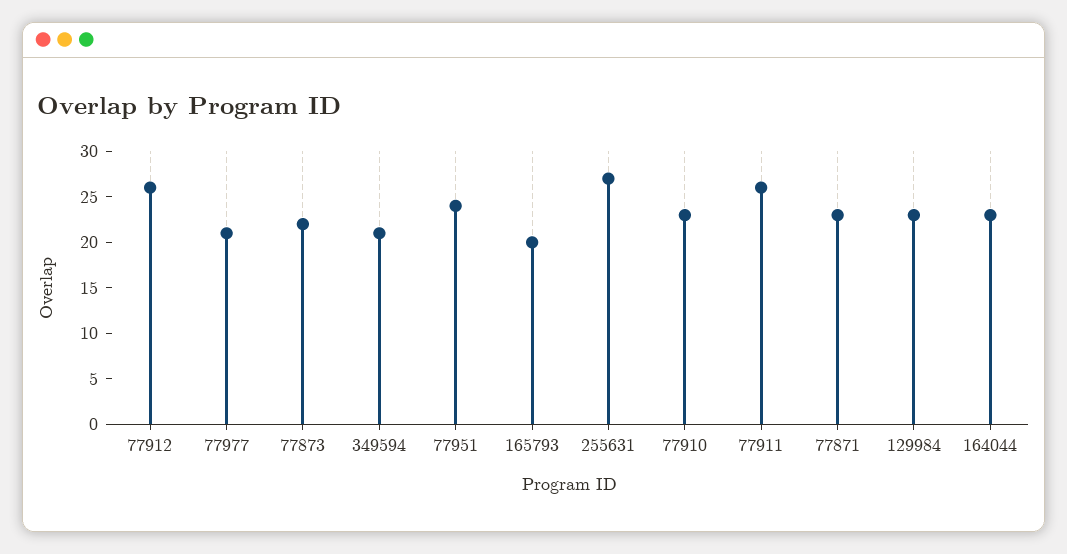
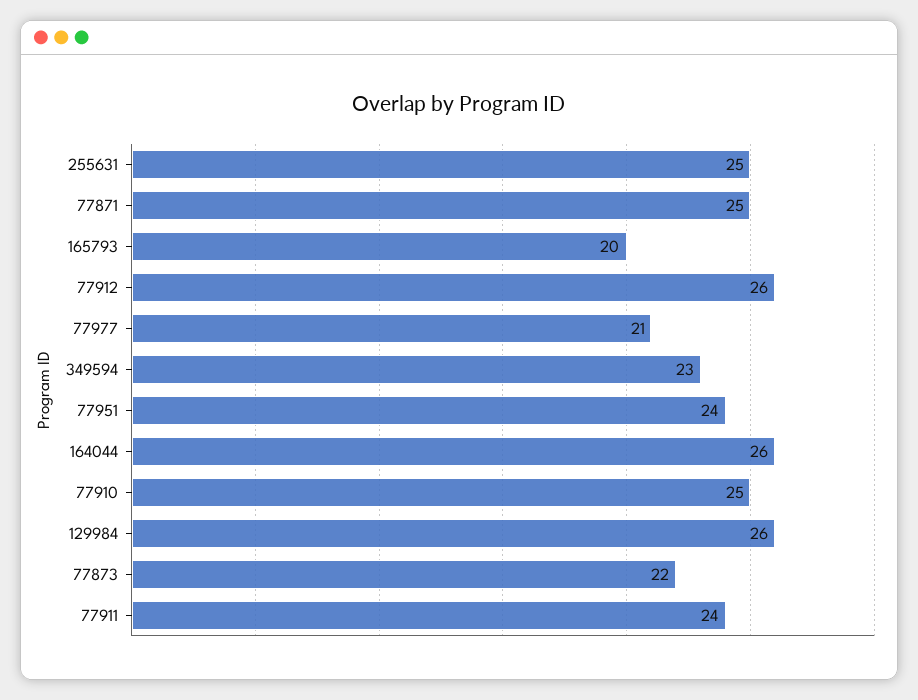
349594: 21 -> 23
255631: 27 -> 25
77910: 23 -> 25
77911: 26 -> 24
77871: 23 -> 25
129984: 23 -> 26
164044: 23 -> 26

